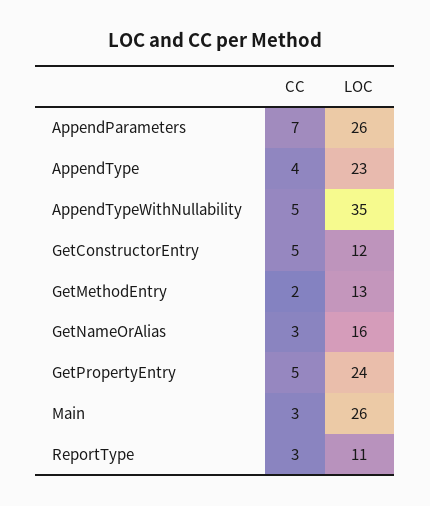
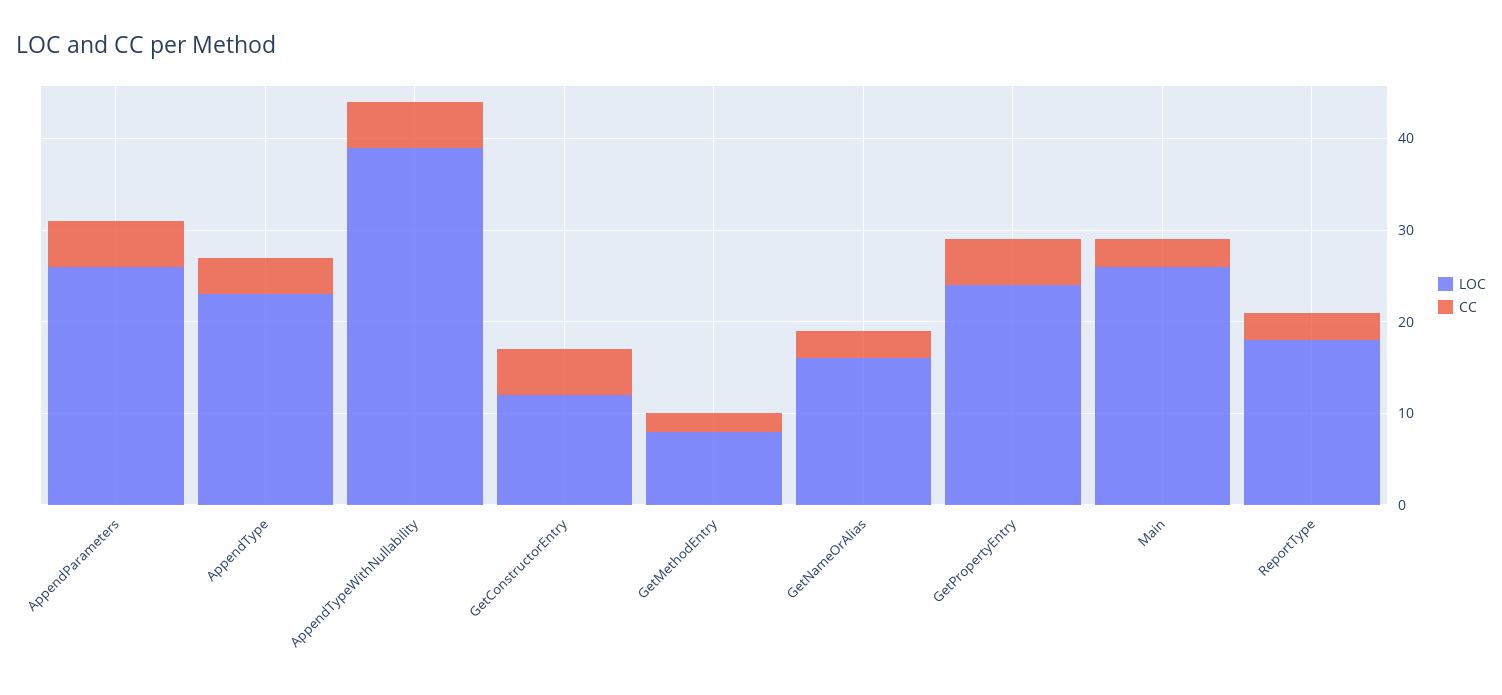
CC, AppendParameters: 7 -> 5
LOC, AppendTypeWithNullability: 35 -> 39
LOC, GetMethodEntry: 13 -> 8
LOC, ReportType: 11 -> 18

